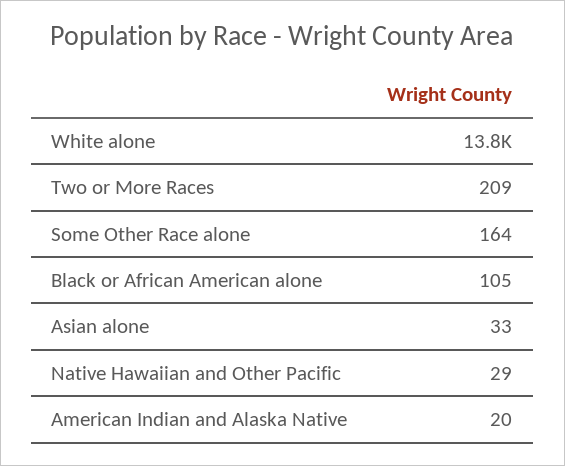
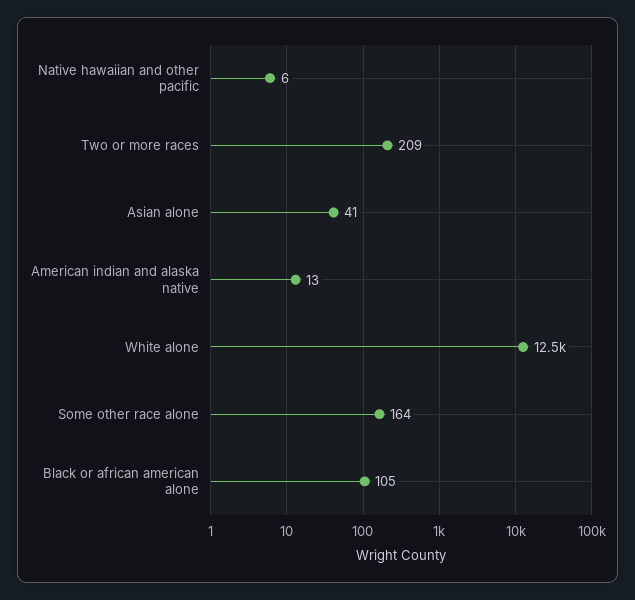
White alone: 13800 -> 12500
Asian alone: 33 -> 41
Native Hawaiian and Other Pacific: 29 -> 6
American Indian and Alaska Native: 20 -> 13

